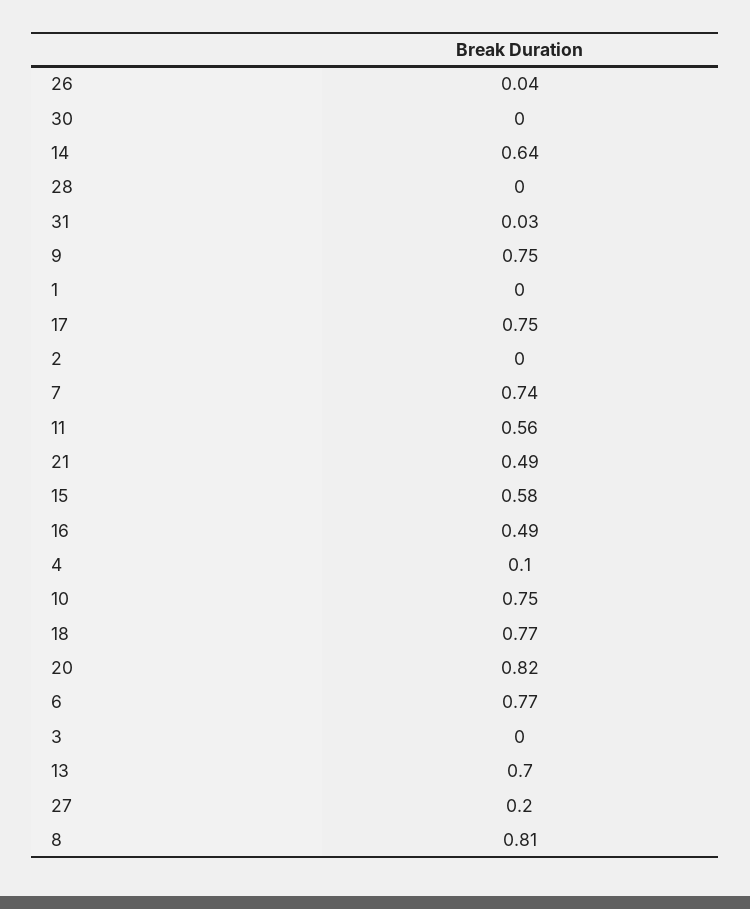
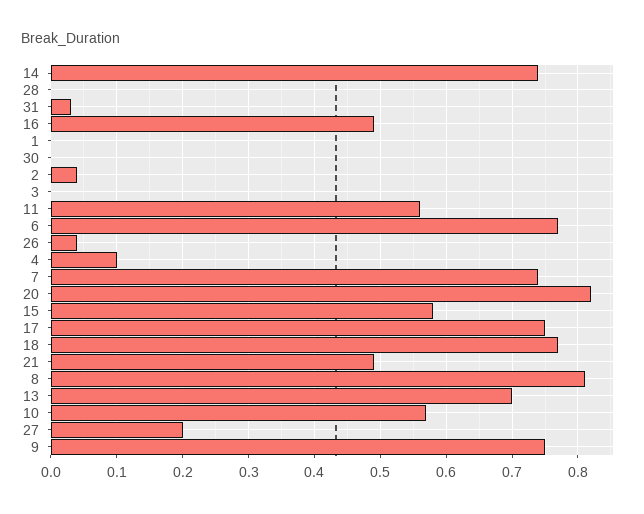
14: 0.64 -> 0.74
2: 0 -> 0.04
10: 0.75 -> 0.57

